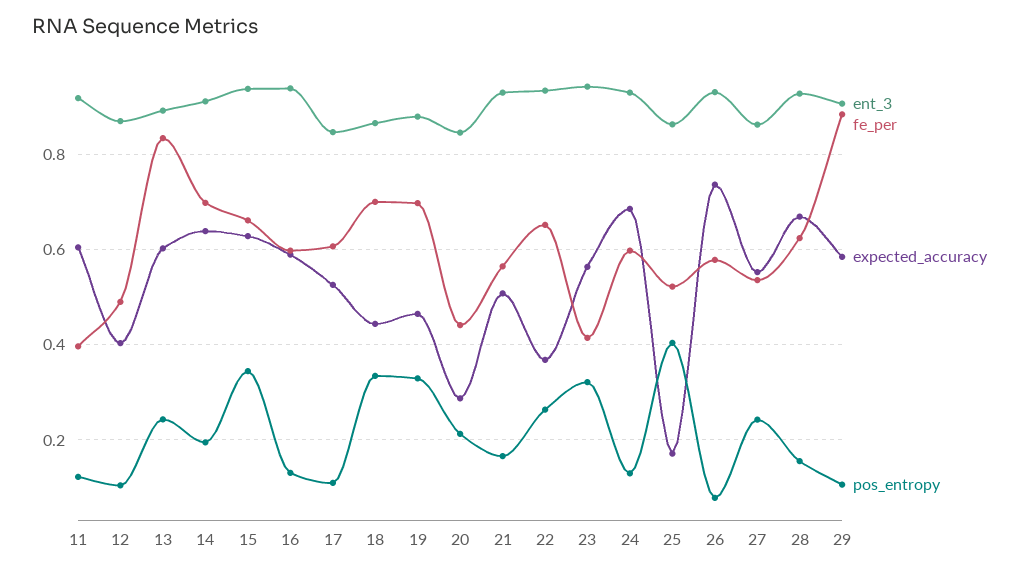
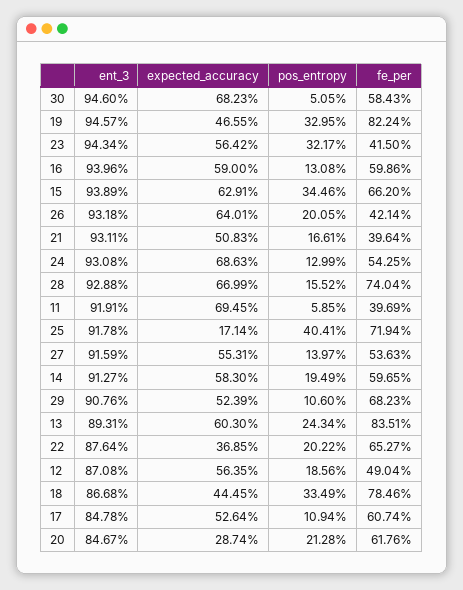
expected_accuracy, 11: 0.6 -> 0.6945
pos_entropy, 11: 0.12 -> 0.0585
expected_accuracy, 12: 0.4 -> 0.5635
pos_entropy, 12: 0.1 -> 0.1856
fe_per, 14: 0.7 -> 0.5965
expected_accuracy, 14: 0.64 -> 0.583
fe_per, 18: 0.7 -> 0.7846
ent_3, 19: 0.88 -> 0.9457
fe_per, 19: 0.7 -> 0.8224
fe_per, 20: 0.44 -> 0.6176
fe_per, 21: 0.56 -> 0.3964
ent_3, 22: 0.94 -> 0.8764
pos_entropy, 22: 0.26 -> 0.2022
fe_per, 24: 0.6 -> 0.5425
ent_3, 25: 0.86 -> 0.9178
fe_per, 25: 0.52 -> 0.7194
fe_per, 26: 0.58 -> 0.4214
expected_accuracy, 26: 0.74 -> 0.6401
pos_entropy, 26: 0.08 -> 0.2005
ent_3, 27: 0.86 -> 0.9159
pos_entropy, 27: 0.24 -> 0.1397
fe_per, 28: 0.62 -> 0.7404
fe_per, 29: 0.88 -> 0.6823
expected_accuracy, 29: 0.58 -> 0.5239
ent_3, 30: none -> 0.946
expected_accuracy, 30: none -> 0.6823
pos_entropy, 30: none -> 0.0505
fe_per, 30: none -> 0.5843

